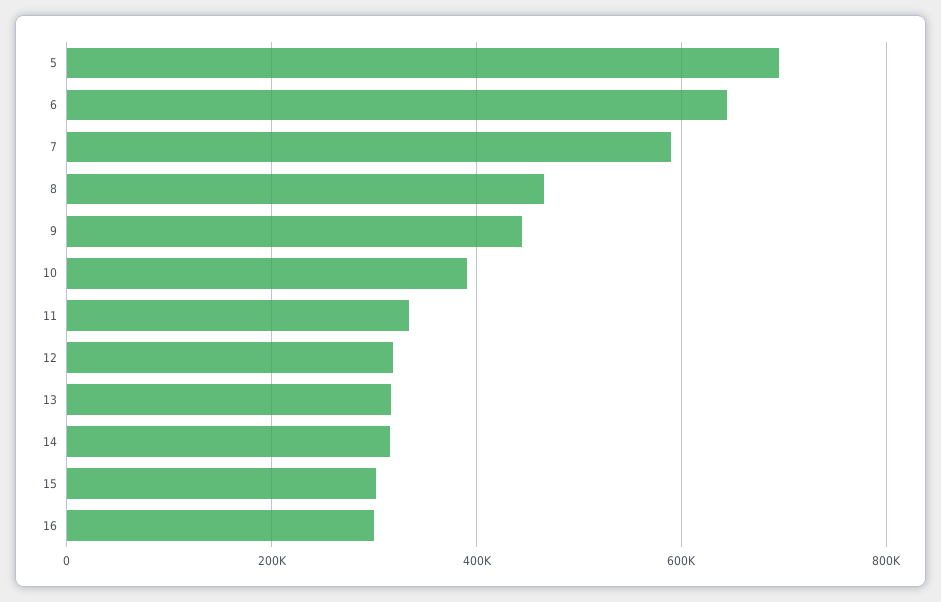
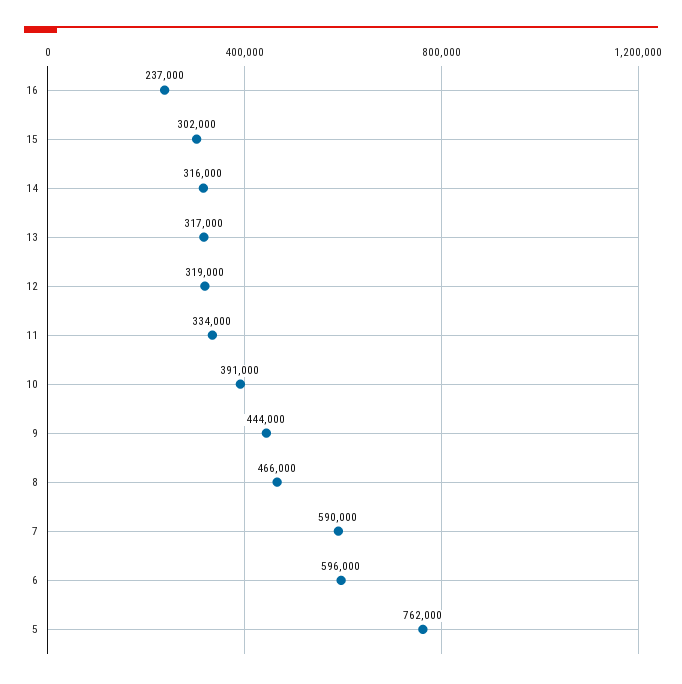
5: 700000 -> 762000
6: 640000 -> 596000
16: 300000 -> 237000

